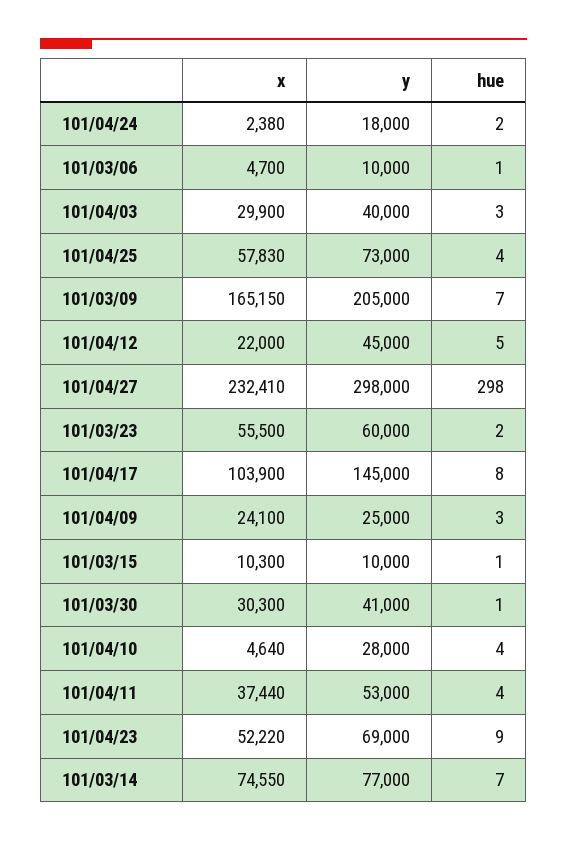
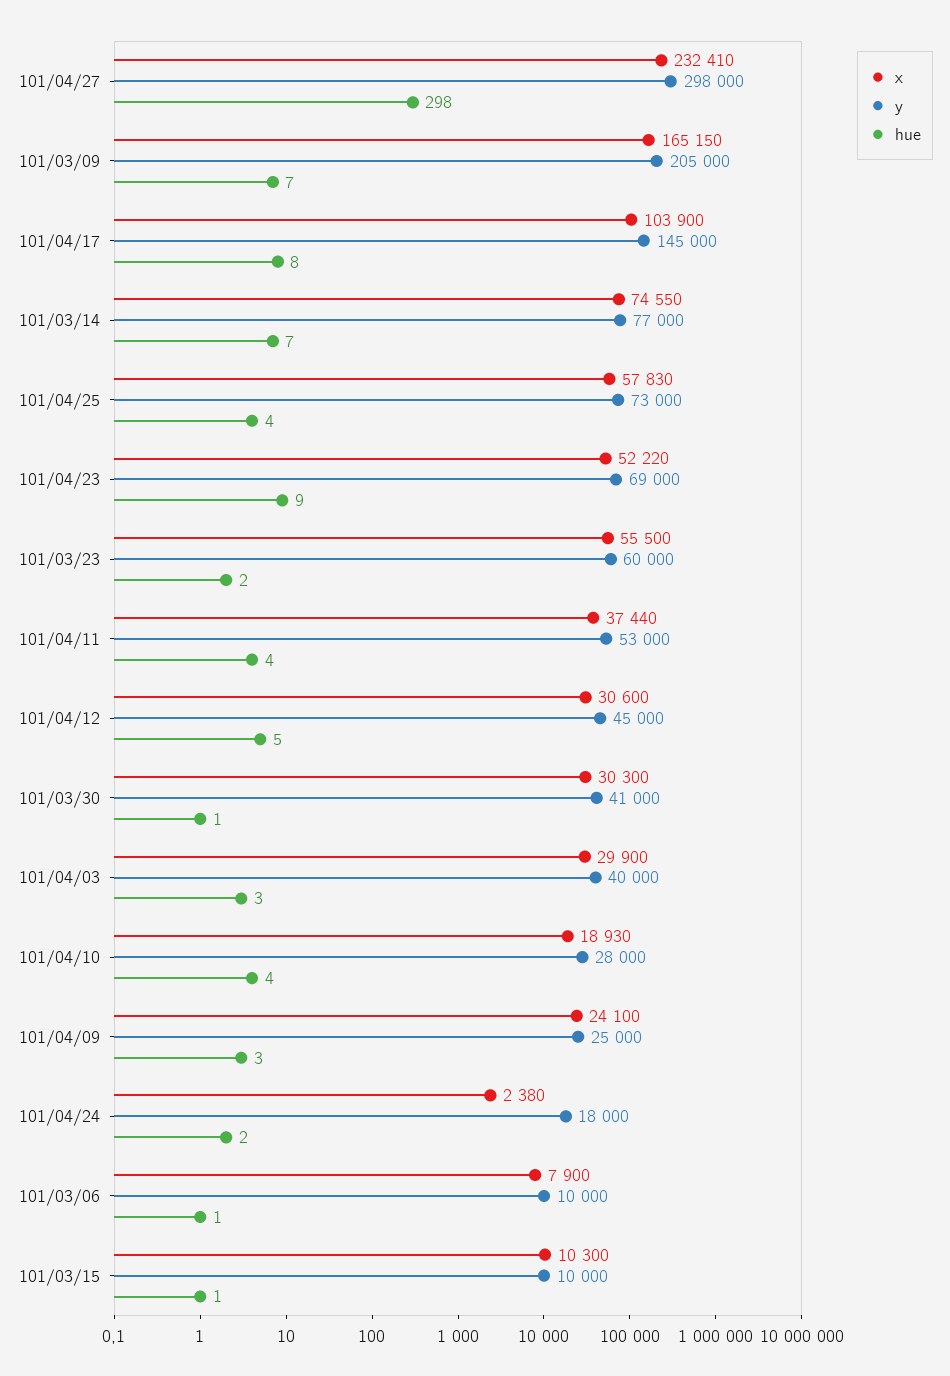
x, 101/03/06: 4700 -> 7900
x, 101/04/12: 22000 -> 30600
x, 101/04/10: 4640 -> 18930

